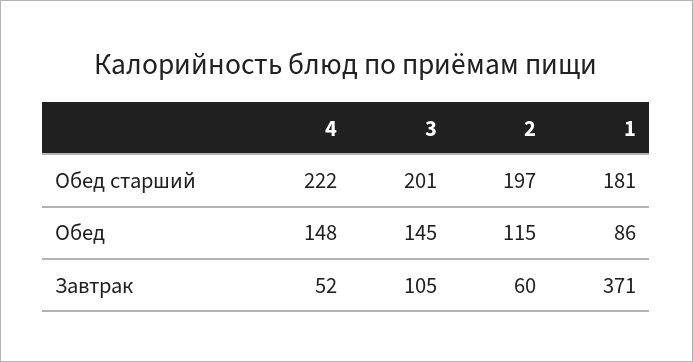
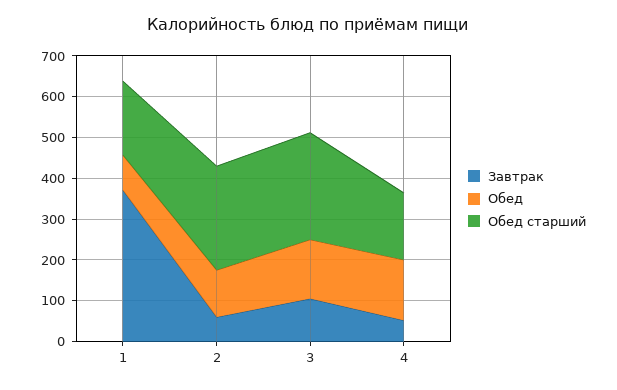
Обед старший, 4: 222 -> 160
Обед старший, 3: 201 -> 260
Обед старший, 2: 197 -> 260

